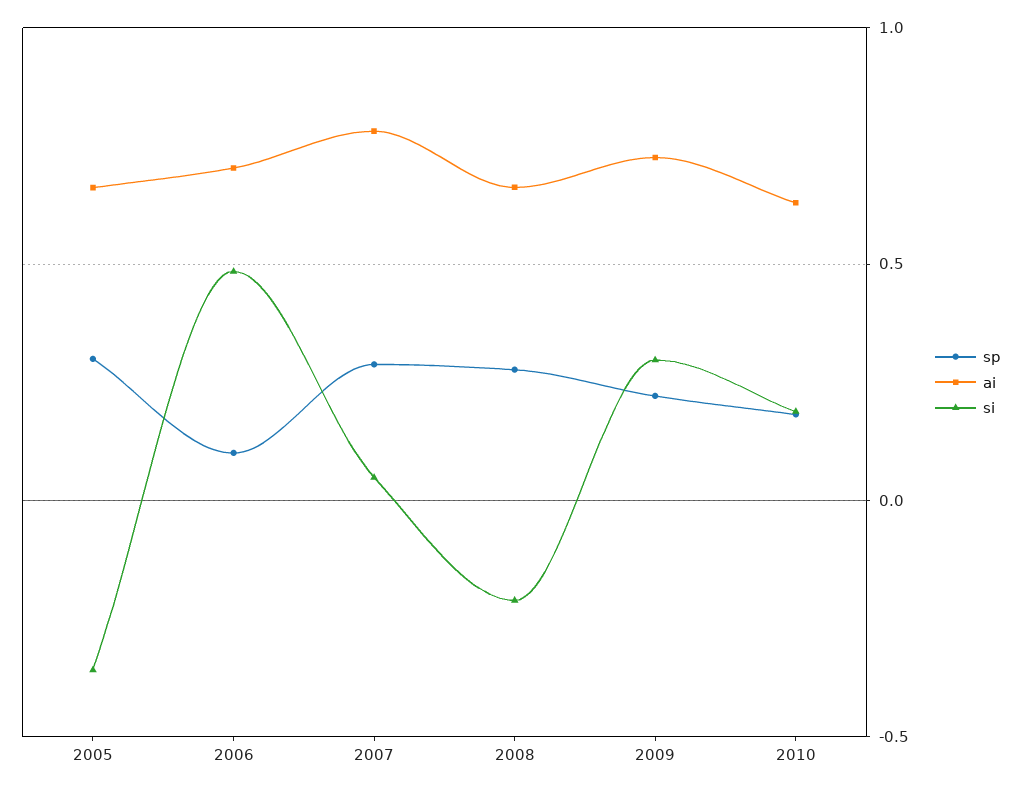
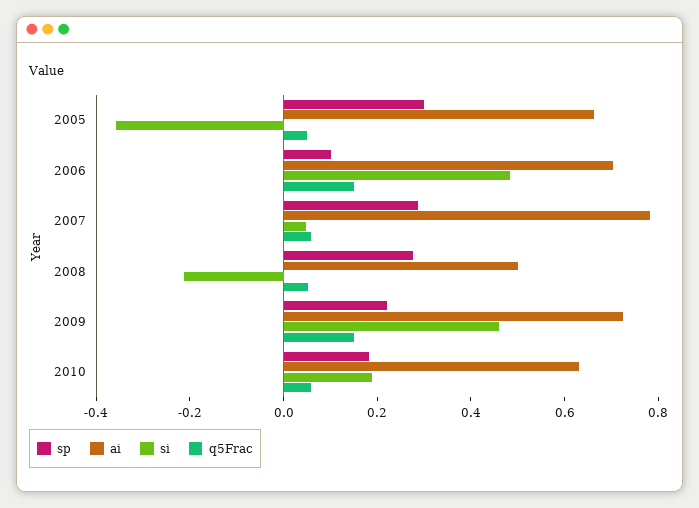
ai, 2008: 0.65 -> 0.5
si, 2009: 0.3 -> 0.45
q5Frac, 2005: none -> 0.05
q5Frac, 2006: none -> 0.15
q5Frac, 2007: none -> 0.05
q5Frac, 2008: none -> 0.05
q5Frac, 2009: none -> 0.15
q5Frac, 2010: none -> 0.05

